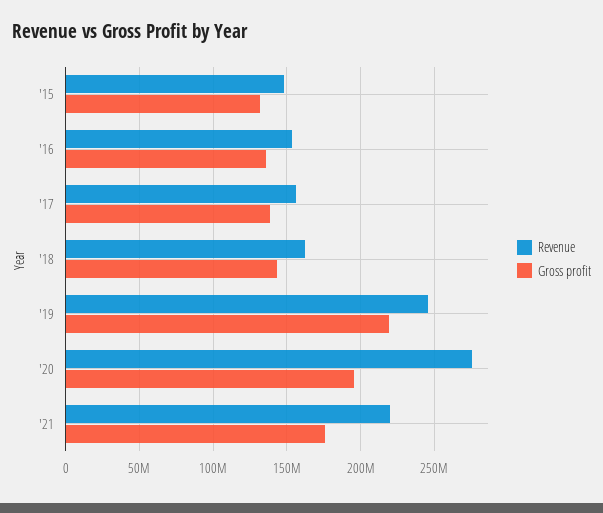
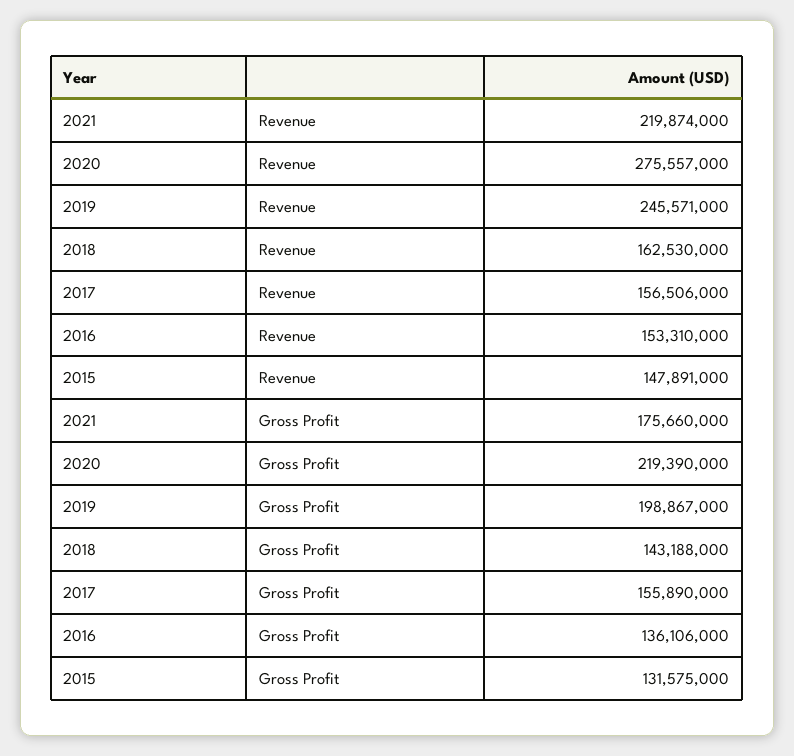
Gross profit, '17: 140000000 -> 155890000
Gross profit, '19: 220000000 -> 198867000
Gross profit, '20: 195000000 -> 219390000

